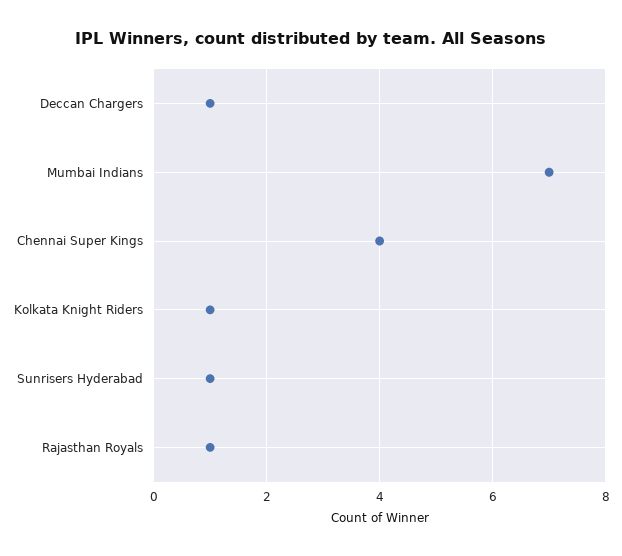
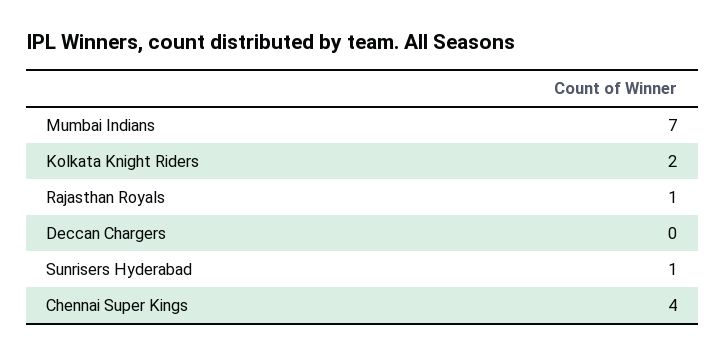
Deccan Chargers: 1 -> 0
Kolkata Knight Riders: 1 -> 2

